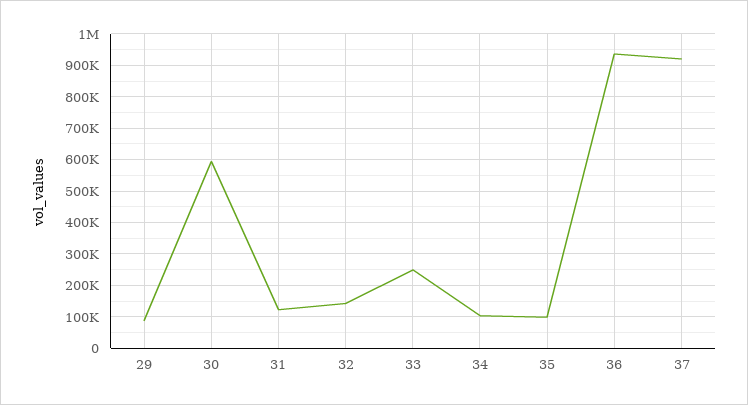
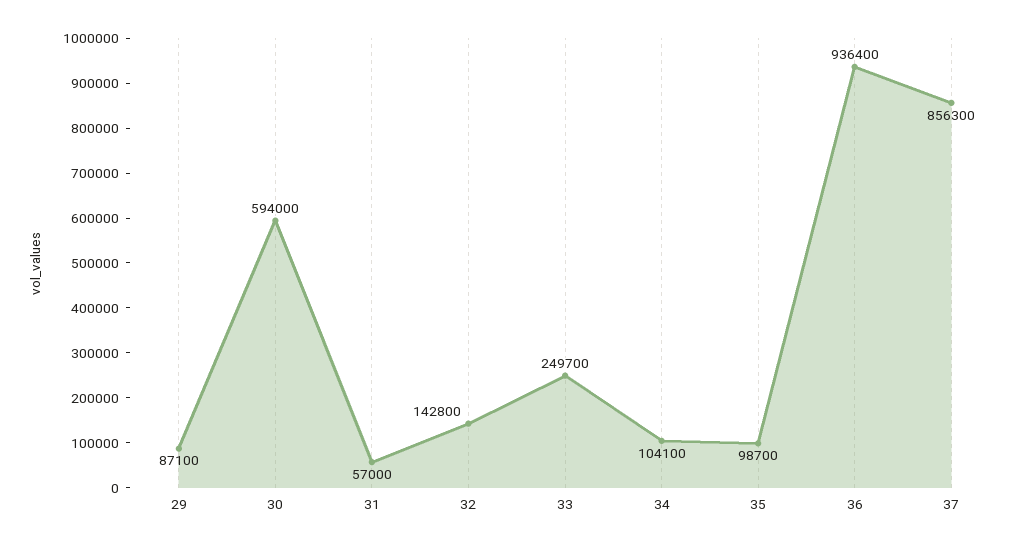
31: 120000 -> 57000
37: 920000 -> 856300

